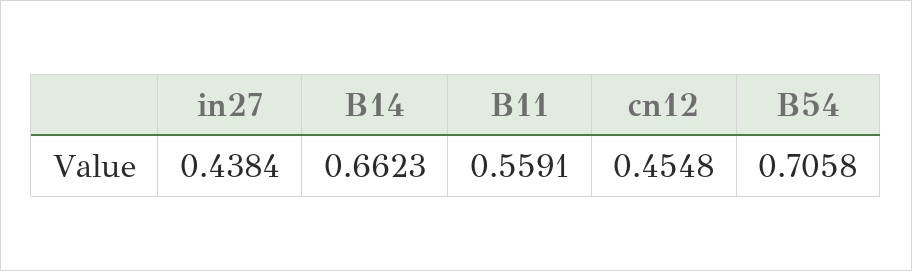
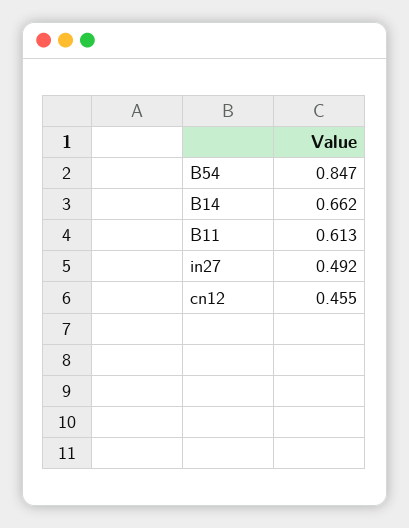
in27: 0.4384 -> 0.492
B11: 0.5591 -> 0.613
B54: 0.7058 -> 0.847

